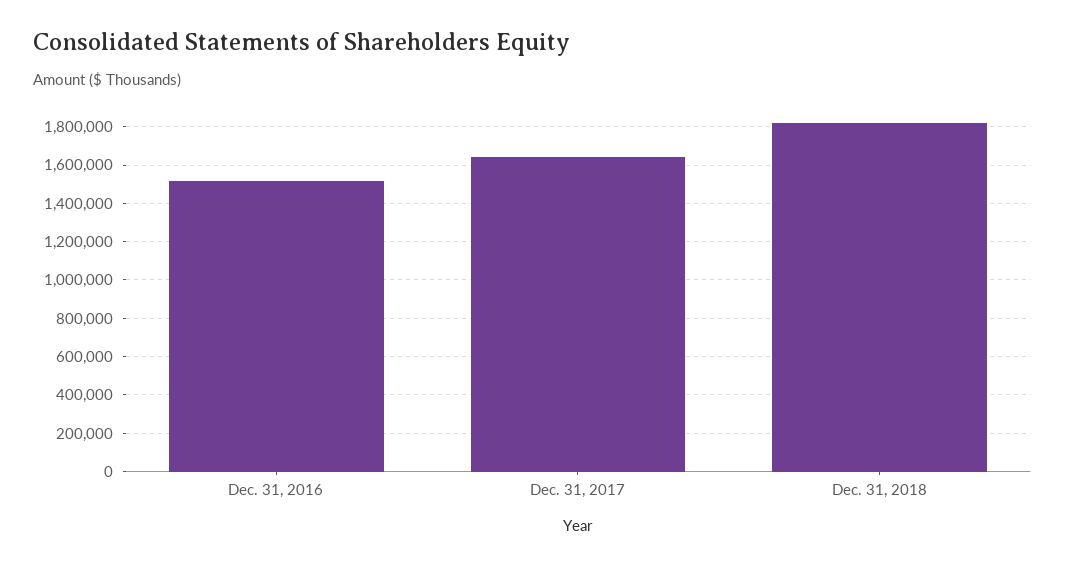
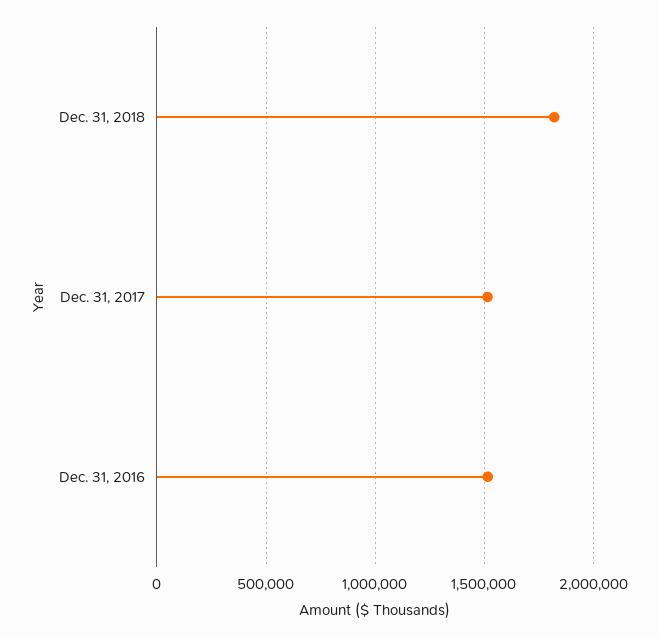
Dec. 31, 2017: 1650000 -> 1500000

